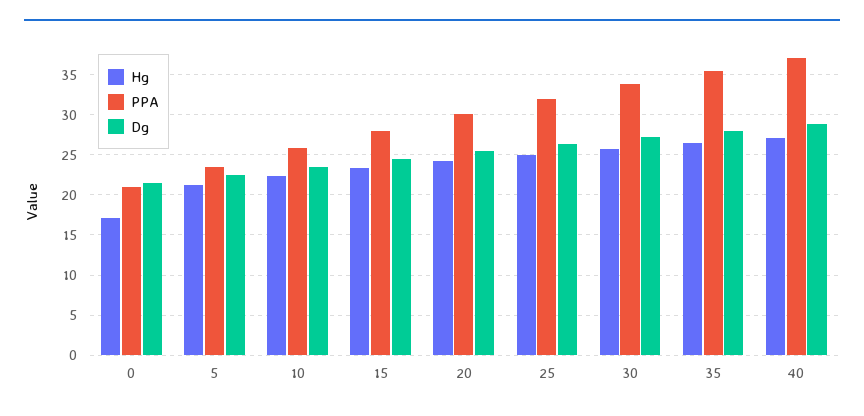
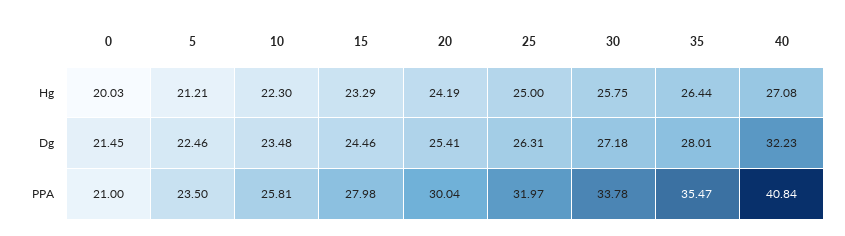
Hg, 0: 17 -> 20.03
PPA, 40: 37 -> 40.84
Dg, 40: 29 -> 32.23

